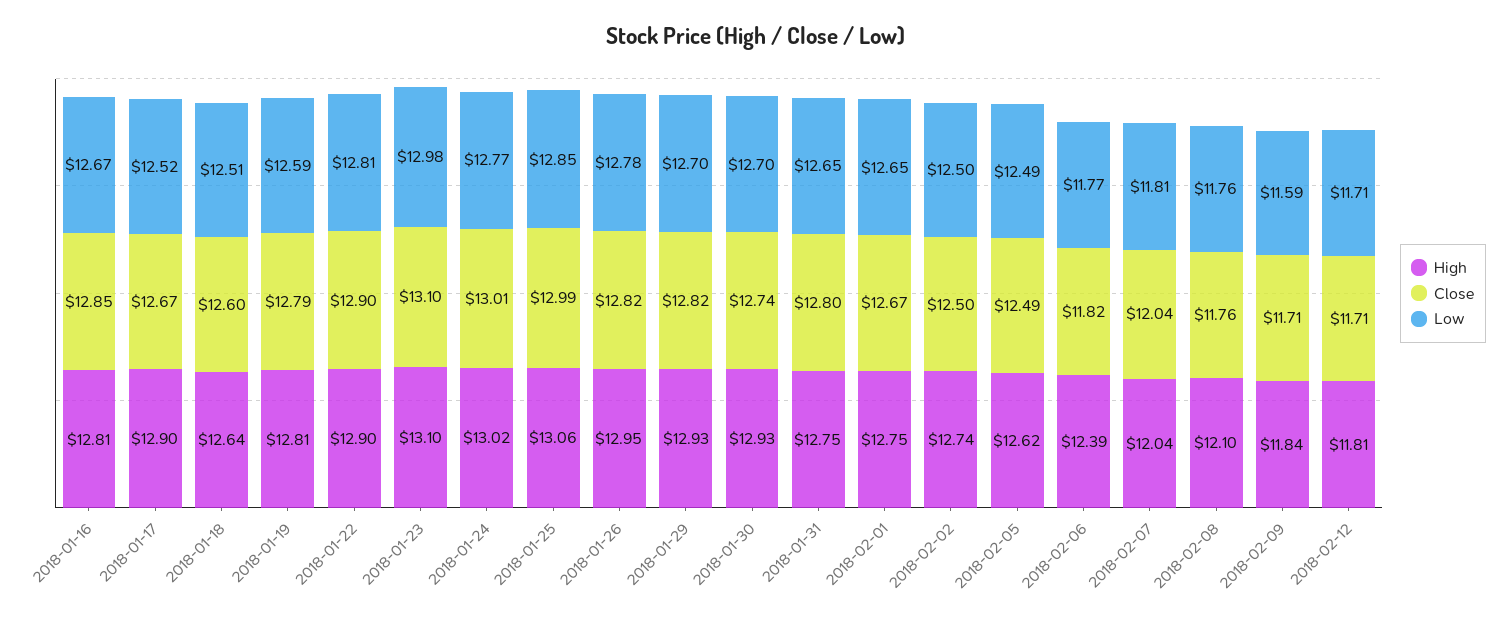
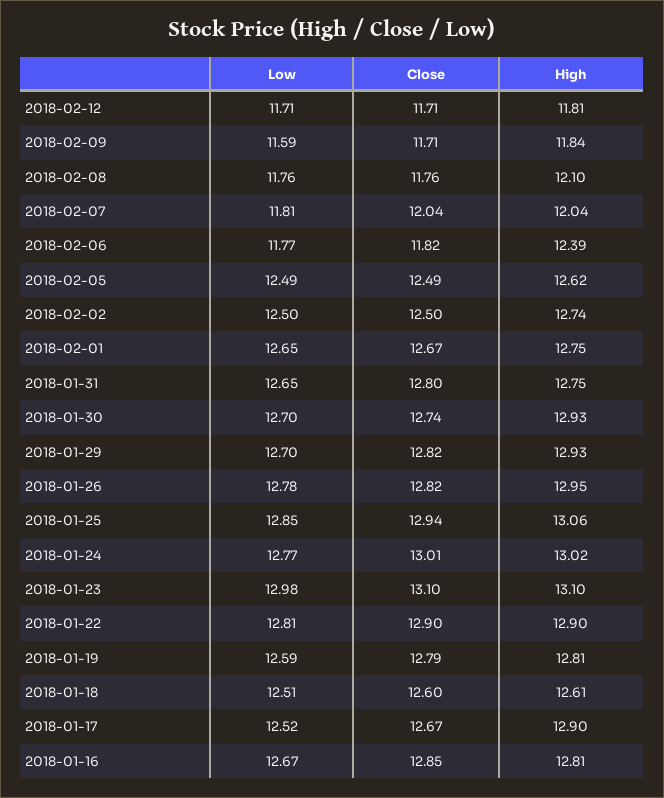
High, 2018-01-18: 12.64 -> 12.61
Close, 2018-01-25: 12.99 -> 12.94

